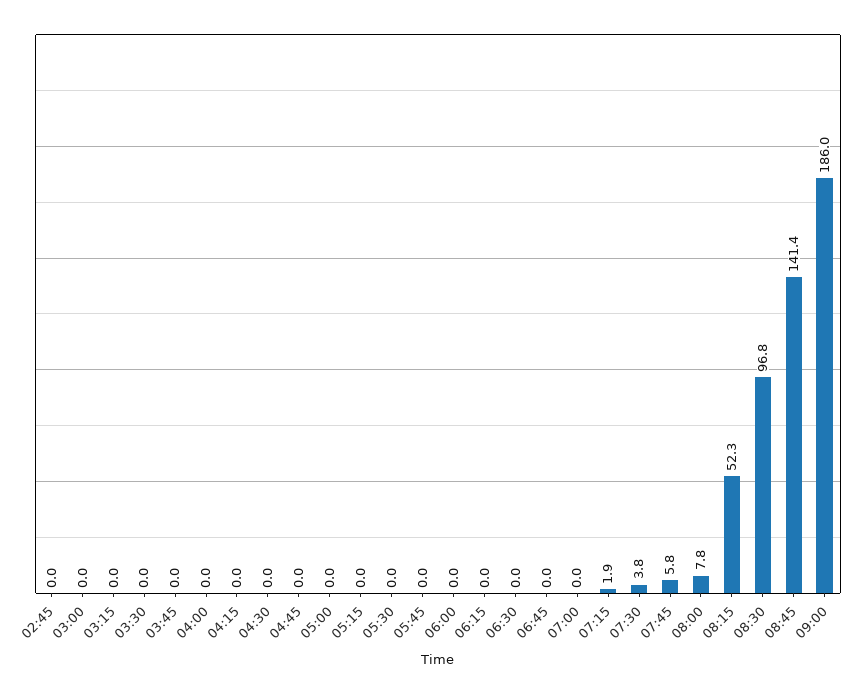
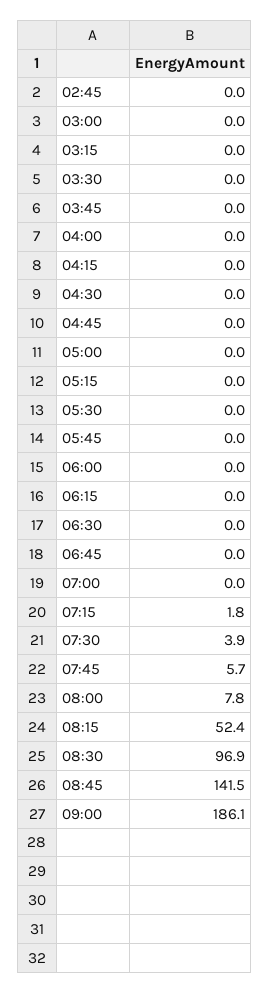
07:15: 1.9 -> 1.8
07:30: 3.8 -> 3.9
07:45: 5.8 -> 5.7
08:15: 52.3 -> 52.4
08:30: 96.8 -> 96.9
08:45: 141.4 -> 141.5
09:00: 186 -> 186.1

